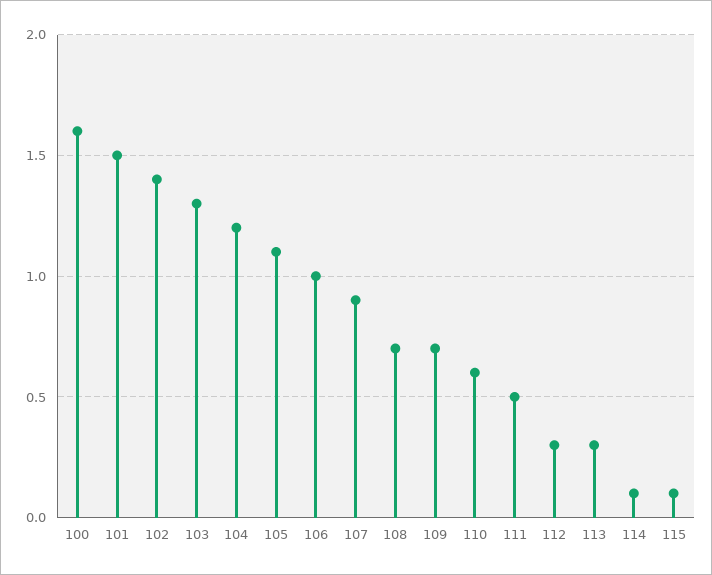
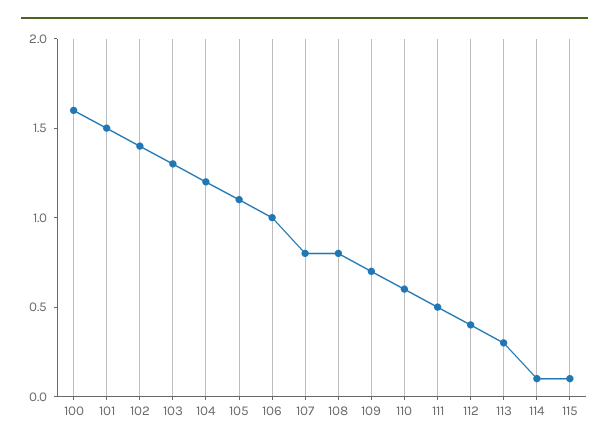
107: 0.9 -> 0.8
108: 0.7 -> 0.8
112: 0.3 -> 0.4

